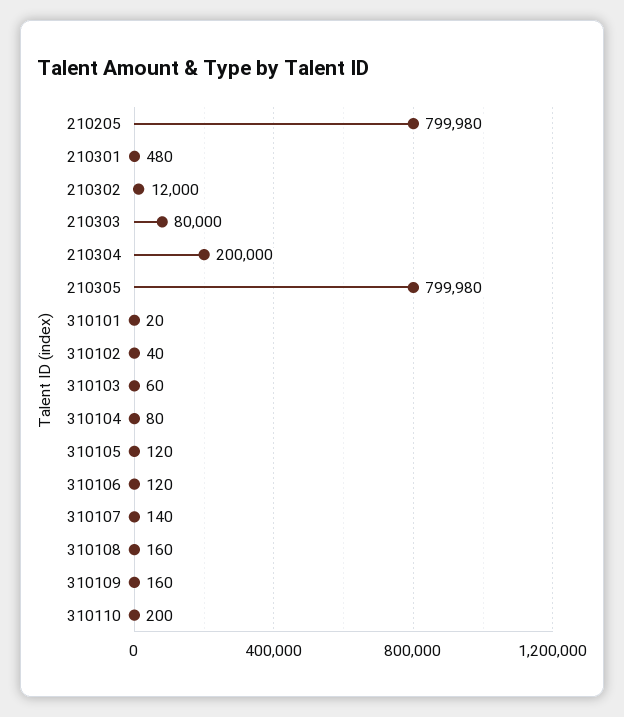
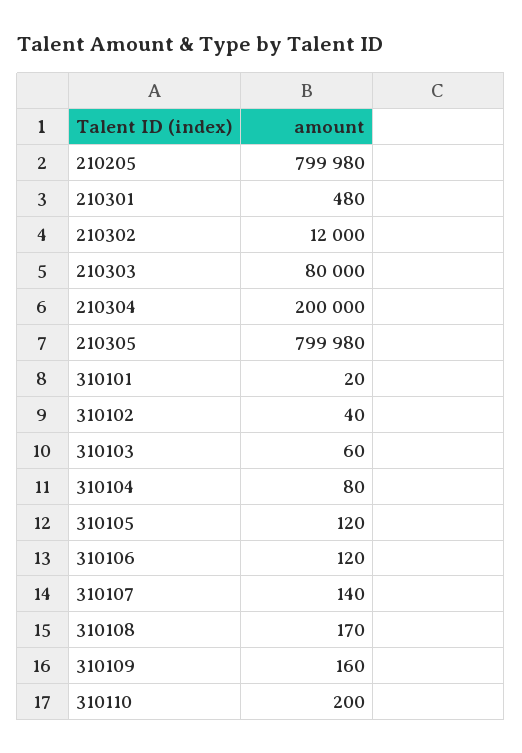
310108: 160 -> 170

